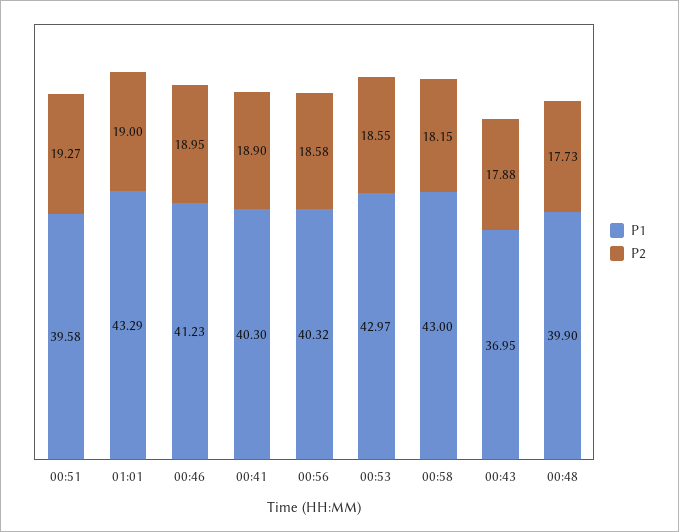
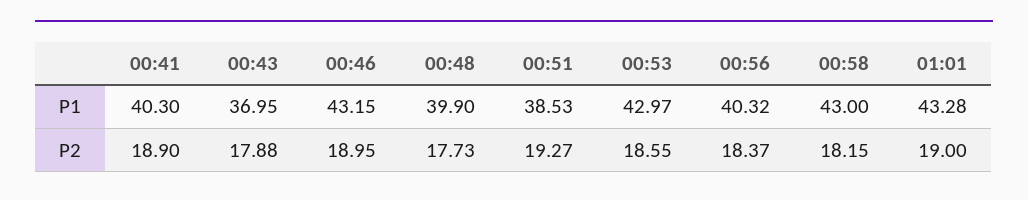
P1, 00:51: 39.58 -> 38.53
P1, 01:01: 43.29 -> 43.28
P1, 00:46: 41.23 -> 43.15
P2, 00:56: 18.58 -> 18.37

